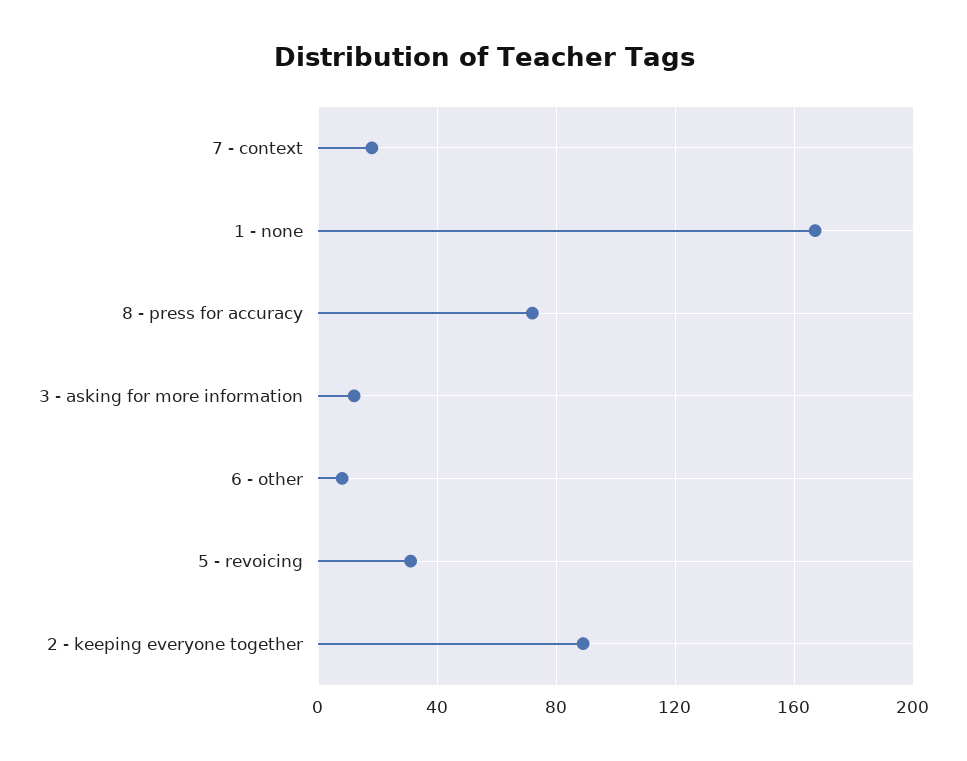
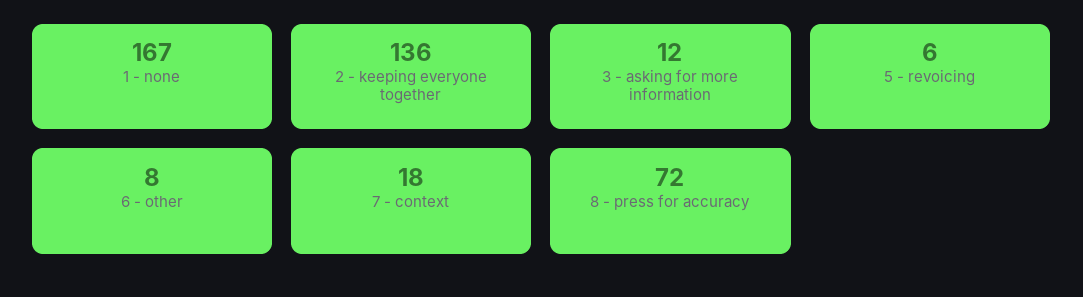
5 - revoicing: 30 -> 6
2 - keeping everyone together: 90 -> 136

